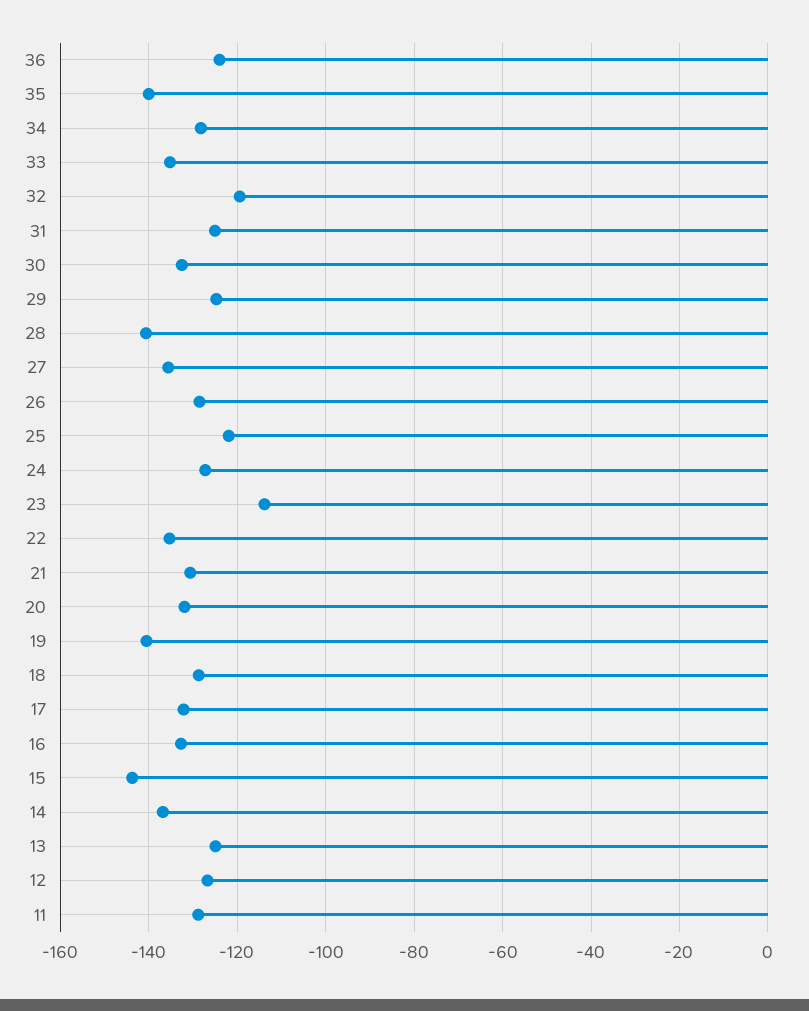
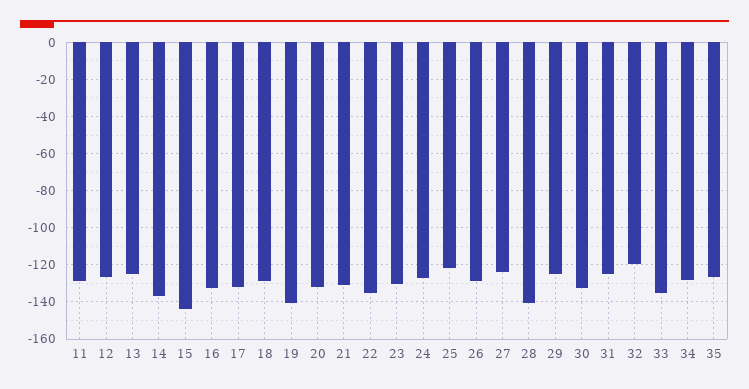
36: -124 -> none
35: -140 -> -125
27: -136 -> -125
23: -114 -> -130

